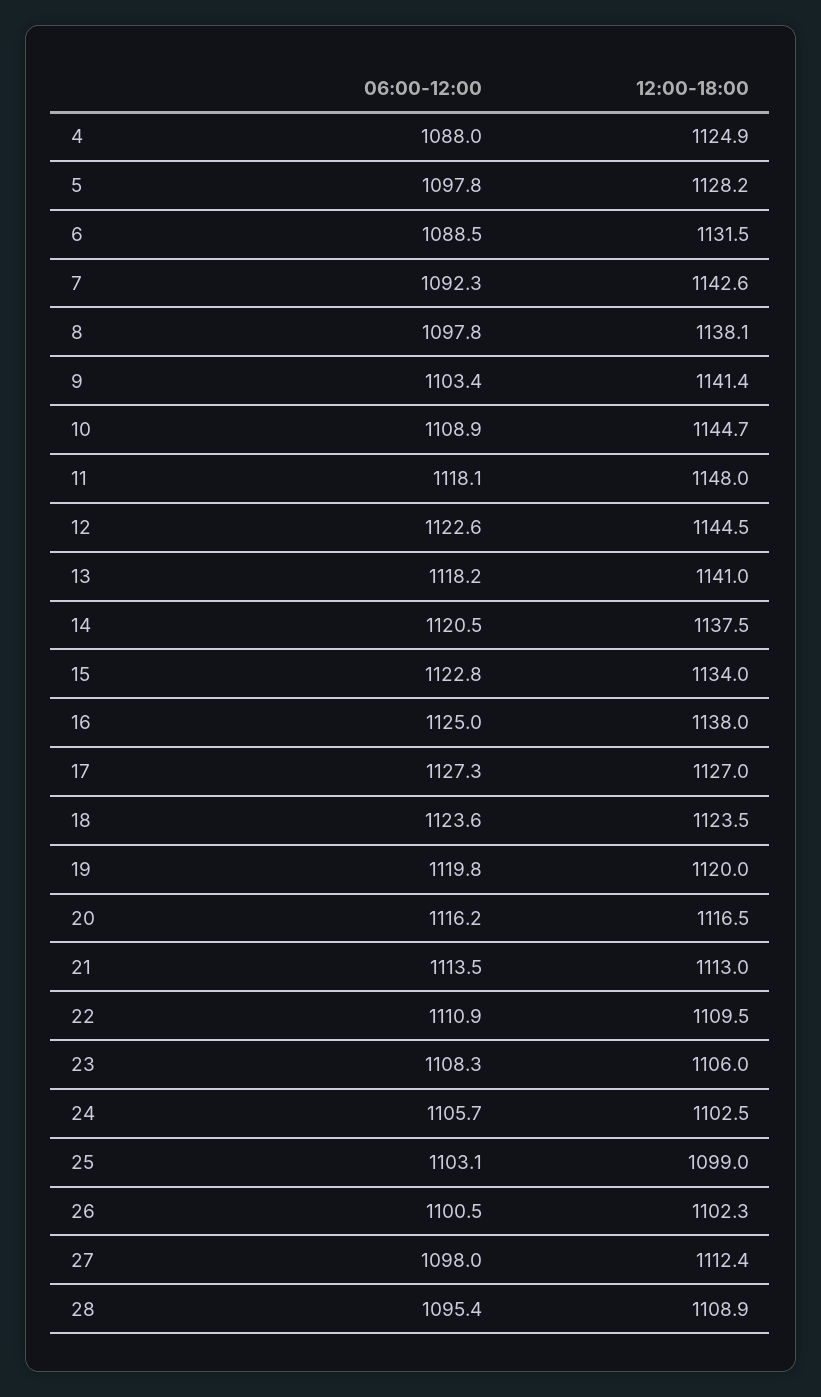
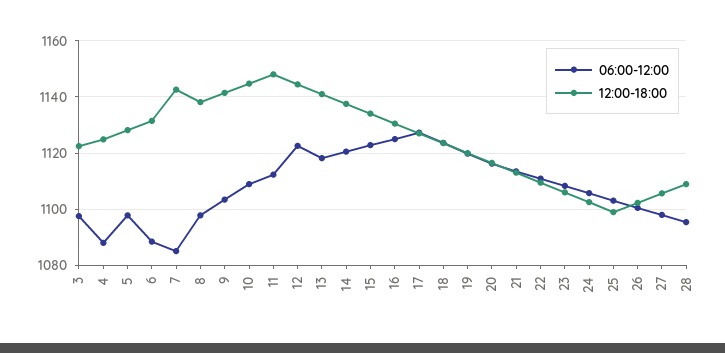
06:00-12:00, 7: 1092.3 -> 1085
06:00-12:00, 11: 1118.1 -> 1112.5
12:00-18:00, 16: 1138 -> 1130
12:00-18:00, 27: 1112.4 -> 1105
06:00-12:00, 3: none -> 1097.5
12:00-18:00, 3: none -> 1122.5

